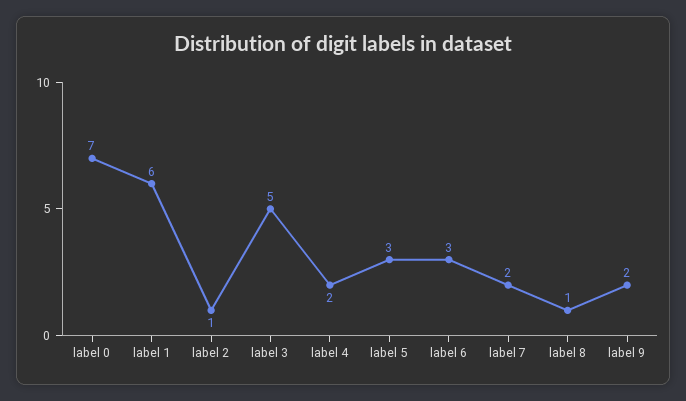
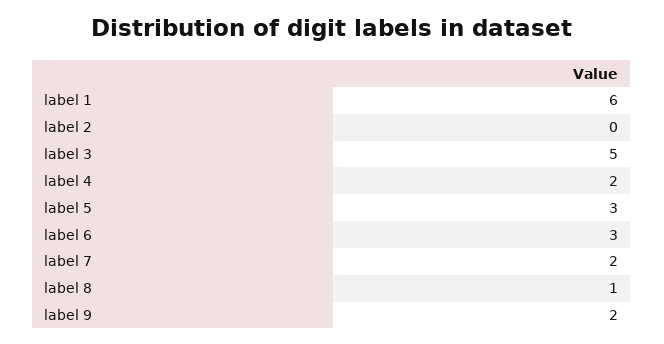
label 0: 7 -> none
label 2: 1 -> 0

